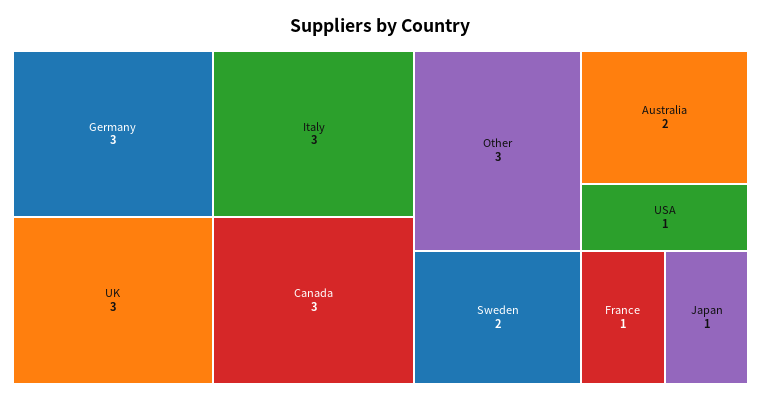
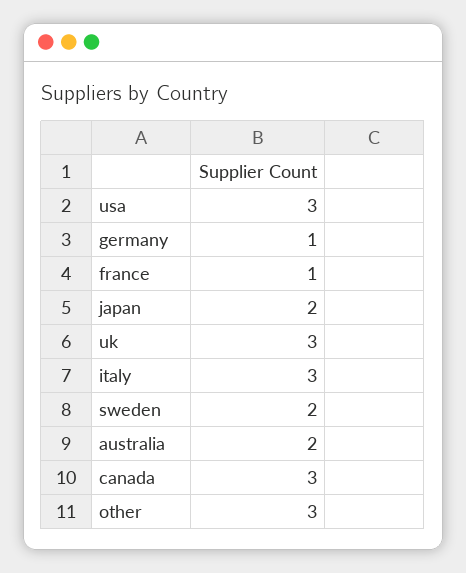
Germany: 3 -> 1
USA: 1 -> 3
Japan: 1 -> 2

